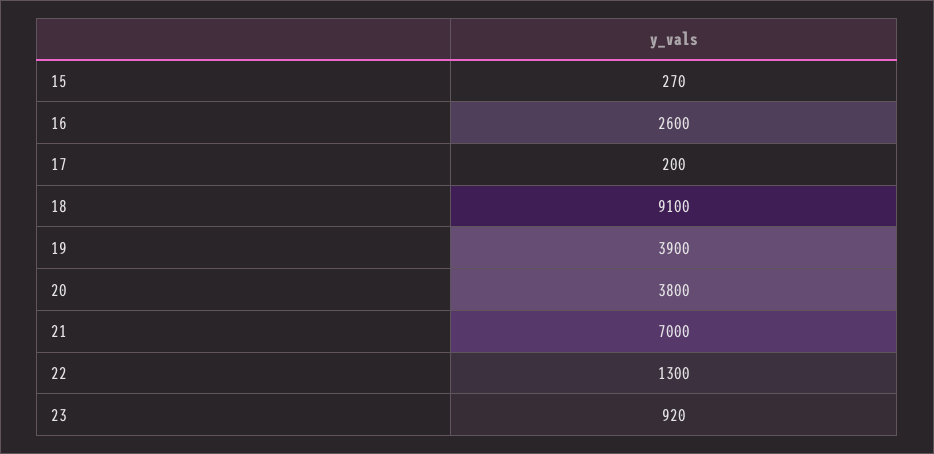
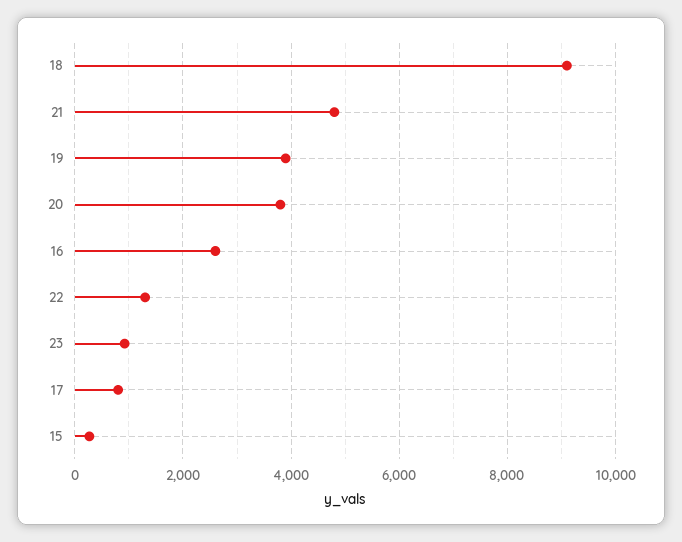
17: 200 -> 800
21: 7000 -> 4800

